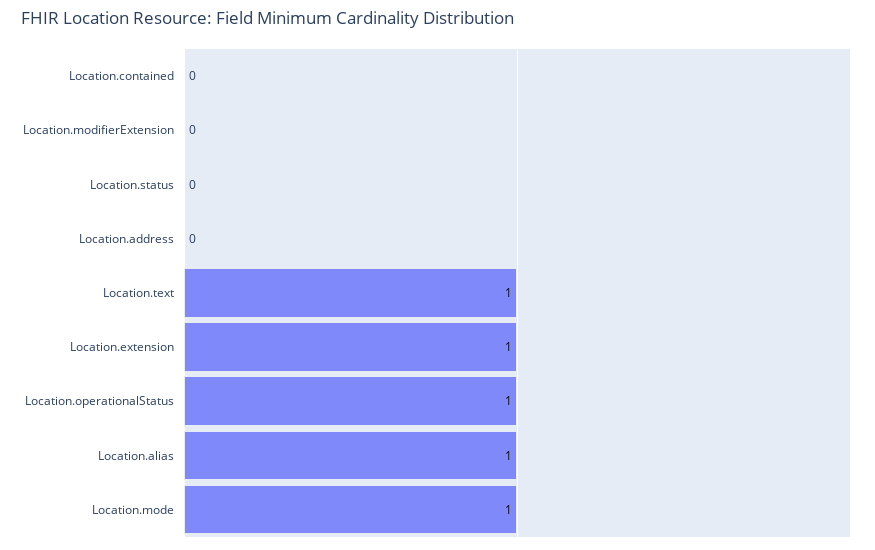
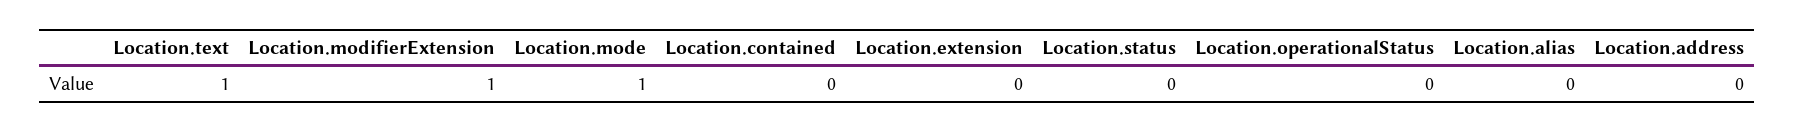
Location.modifierExtension: 0 -> 1
Location.extension: 1 -> 0
Location.operationalStatus: 1 -> 0
Location.alias: 1 -> 0

